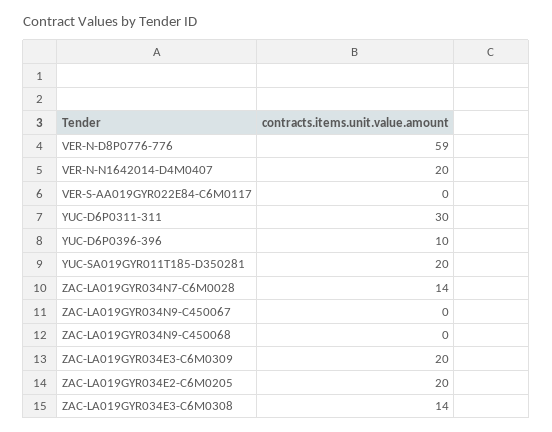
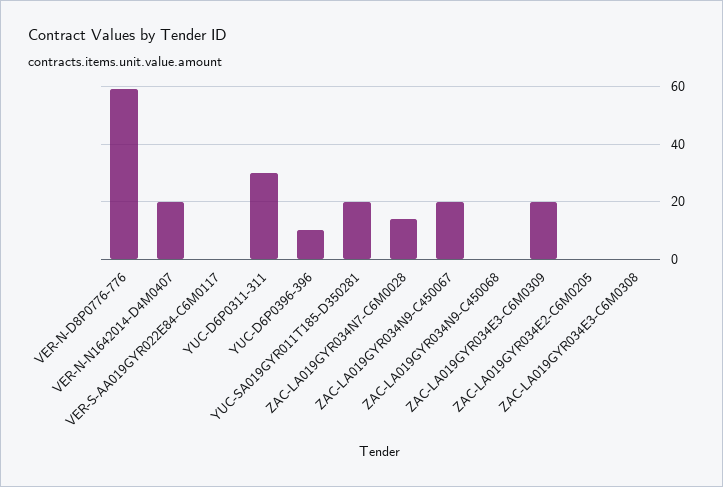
ZAC-LA019GYR034N9-C450067: 0 -> 20
ZAC-LA019GYR034E2-C6M0205: 20 -> 0
ZAC-LA019GYR034E3-C6M0308: 14 -> 0

